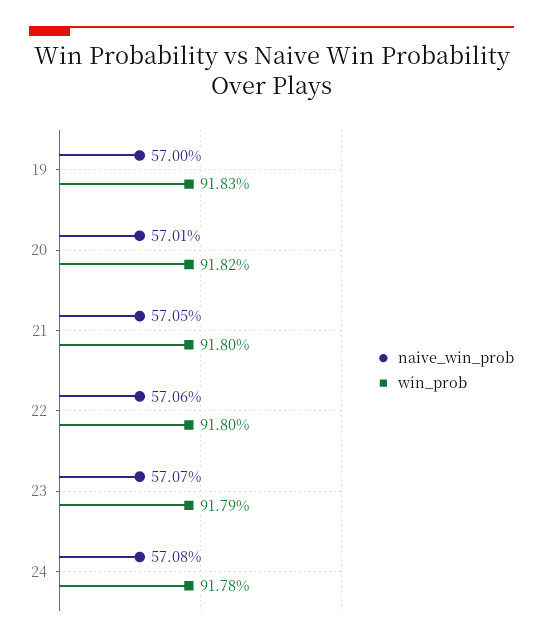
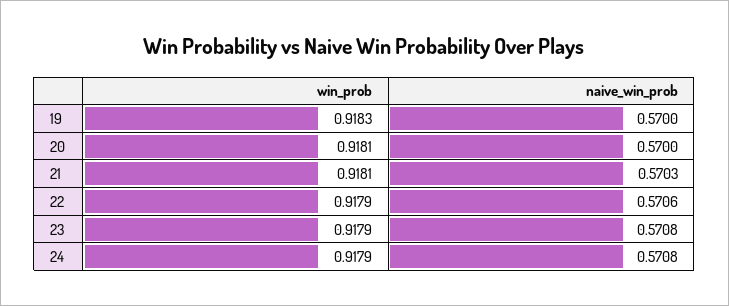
naive_win_prob, 20: 0.5701 -> 0.57
win_prob, 20: 0.9182 -> 0.9181
naive_win_prob, 21: 0.5705 -> 0.5703
win_prob, 21: 0.918 -> 0.9181
win_prob, 22: 0.918 -> 0.9179
naive_win_prob, 23: 0.5707 -> 0.5708
win_prob, 24: 0.9178 -> 0.9179

